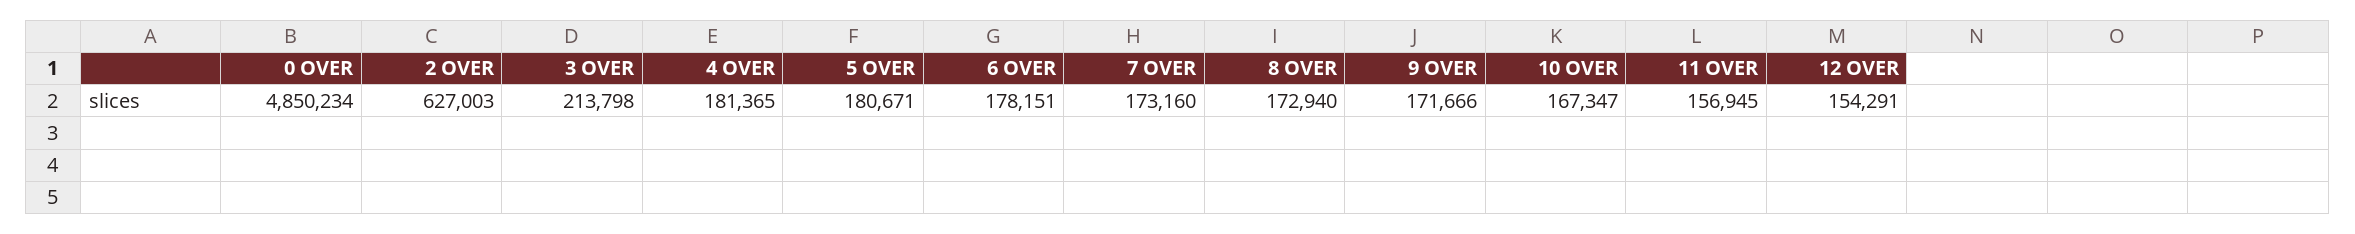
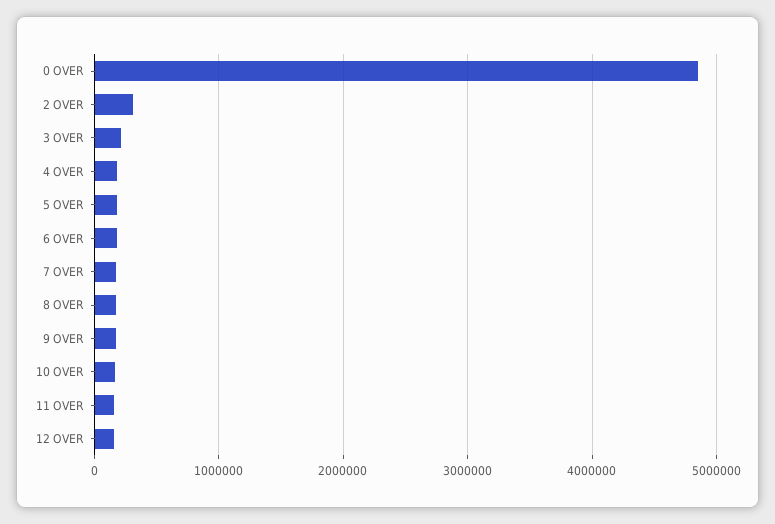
2 OVER: 627003 -> 300000

